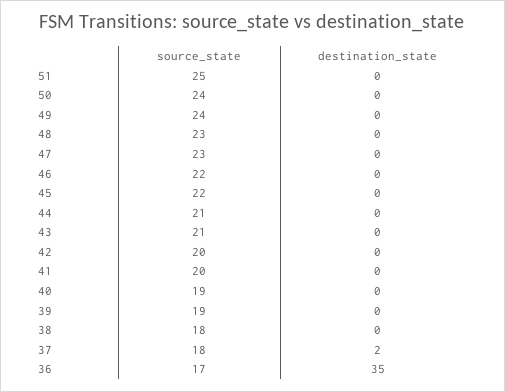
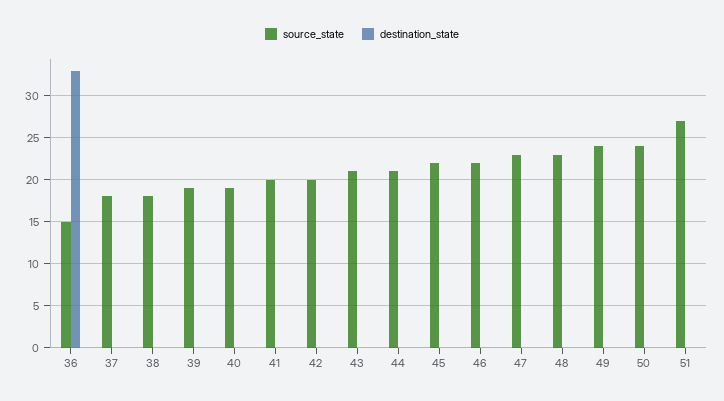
source_state, 51: 25 -> 27
destination_state, 37: 2 -> 0
source_state, 36: 17 -> 15
destination_state, 36: 35 -> 33

